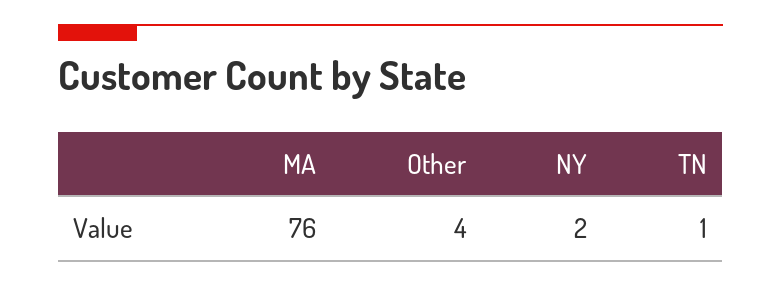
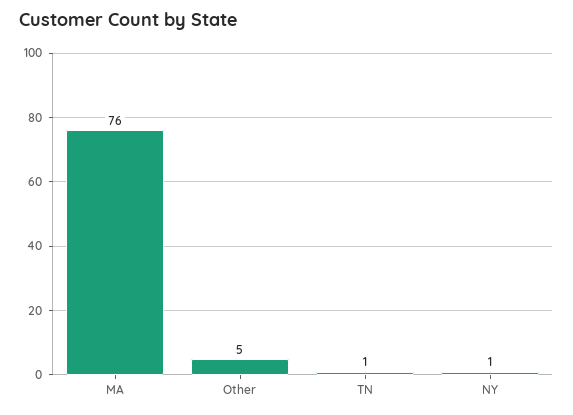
Other: 4 -> 5
NY: 2 -> 1

